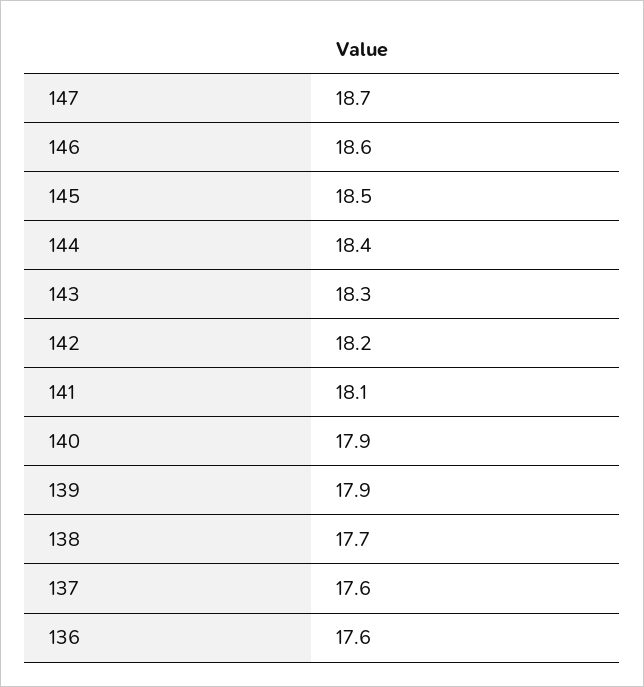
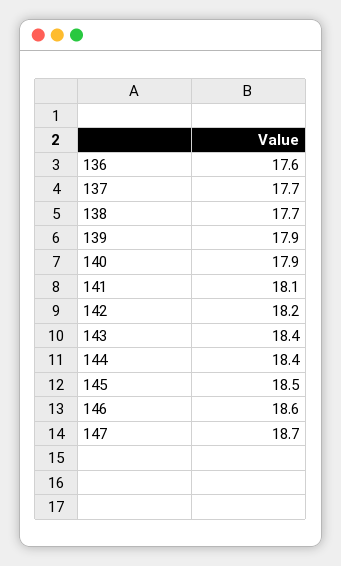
143: 18.3 -> 18.4
137: 17.6 -> 17.7

